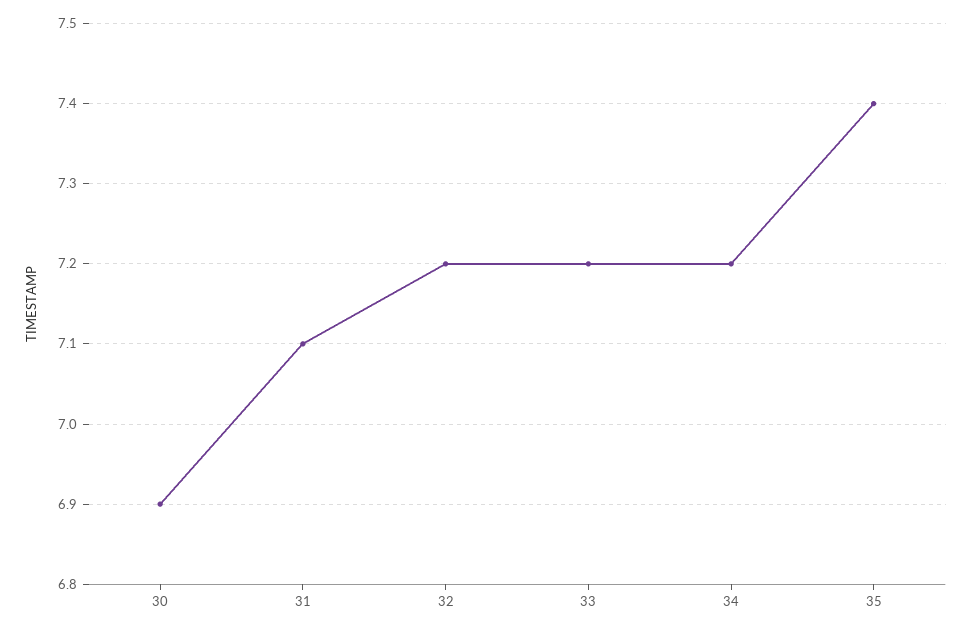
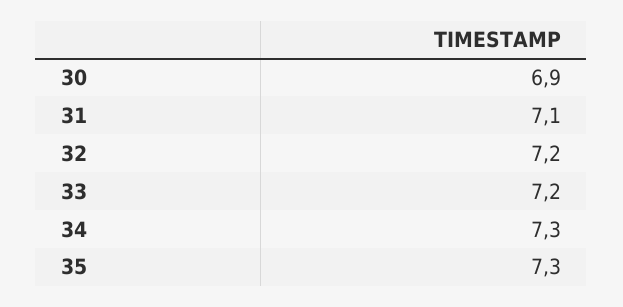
34: 7.2 -> 7.3
35: 7.4 -> 7.3

